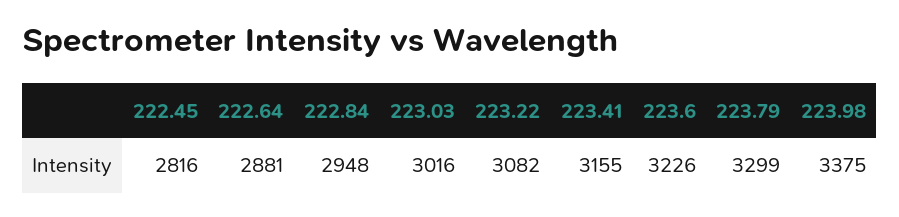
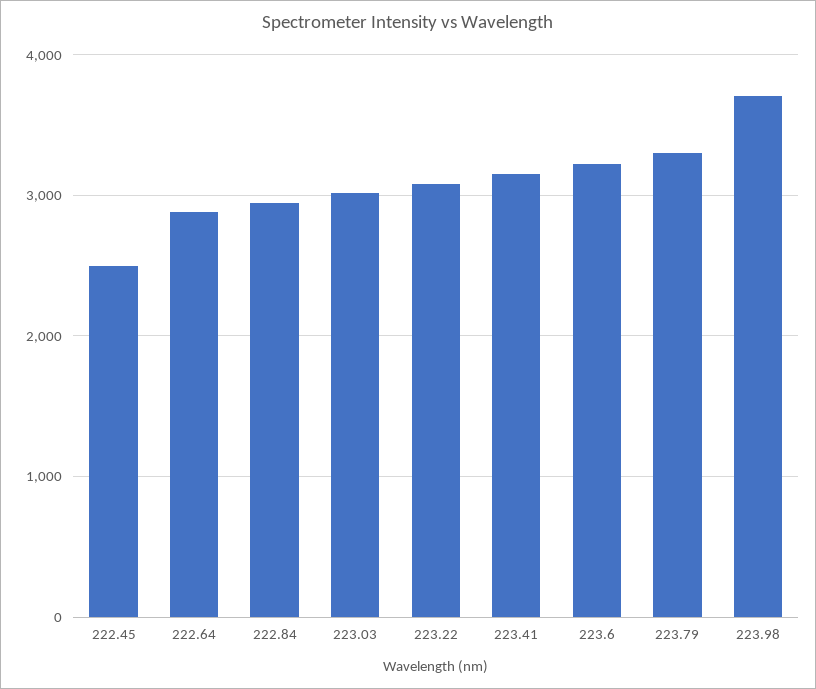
222.45: 2816 -> 2500
223.98: 3375 -> 3700

